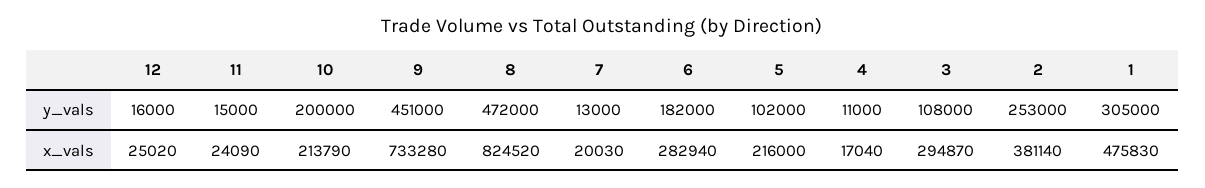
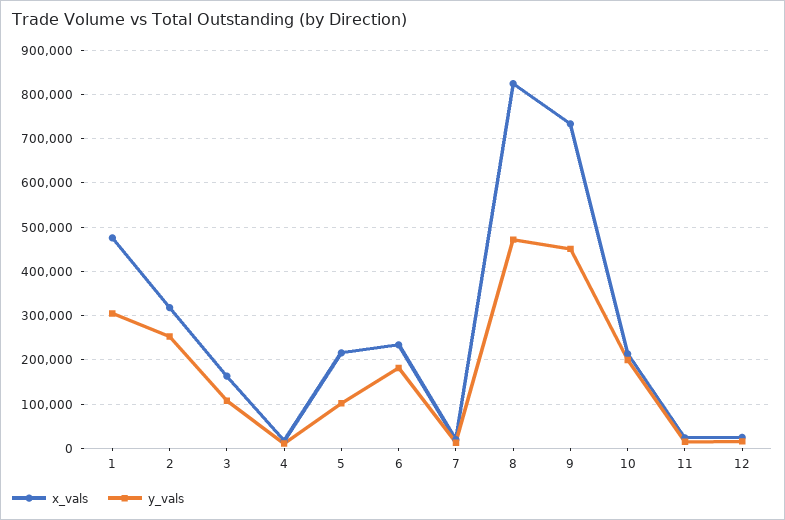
x_vals, 6: 282940 -> 240000
x_vals, 3: 294870 -> 160000
x_vals, 2: 381140 -> 320000

